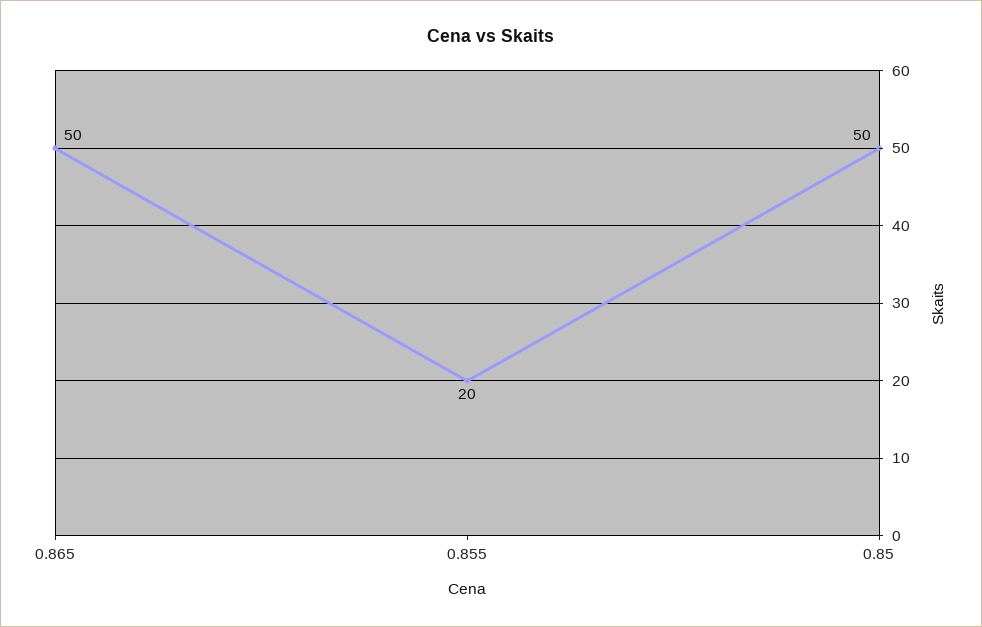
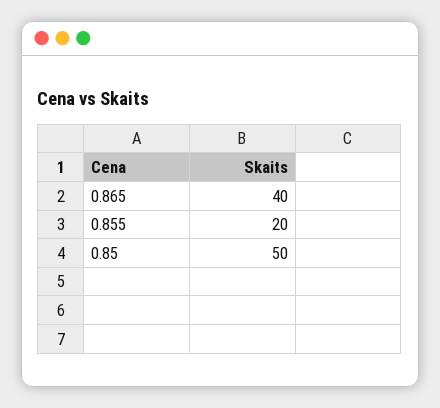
0.865: 50 -> 40

